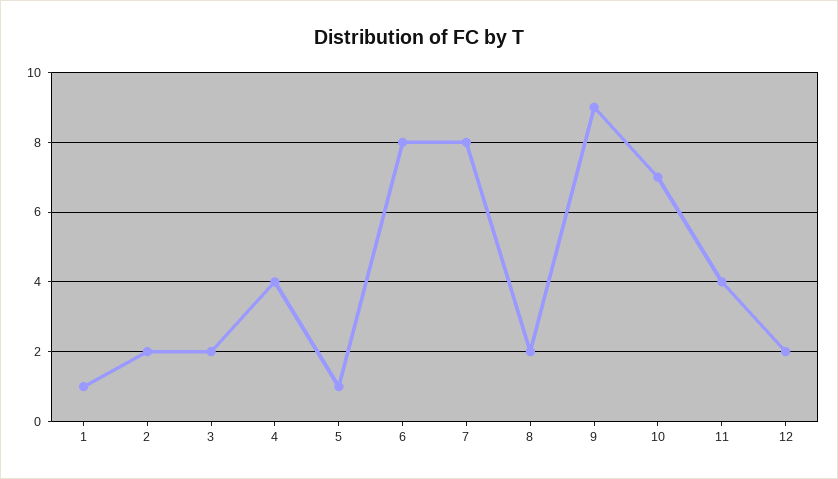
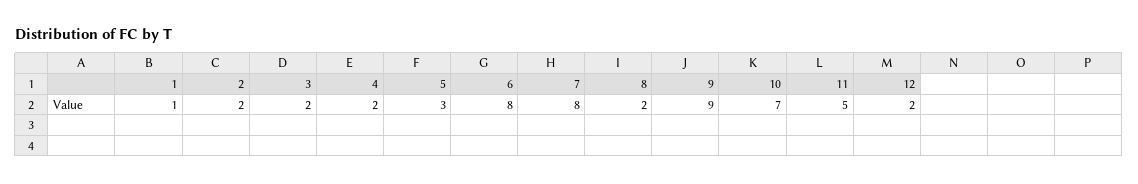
4: 4 -> 2
5: 1 -> 3
11: 4 -> 5

